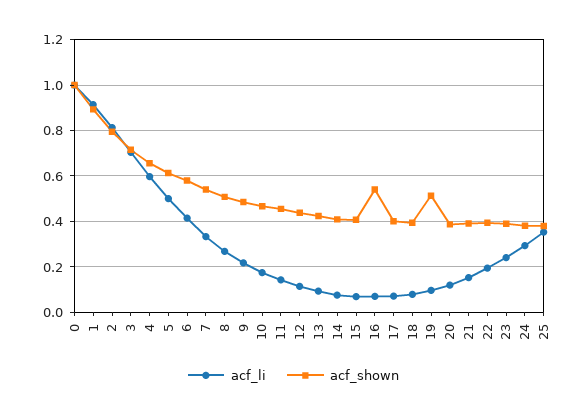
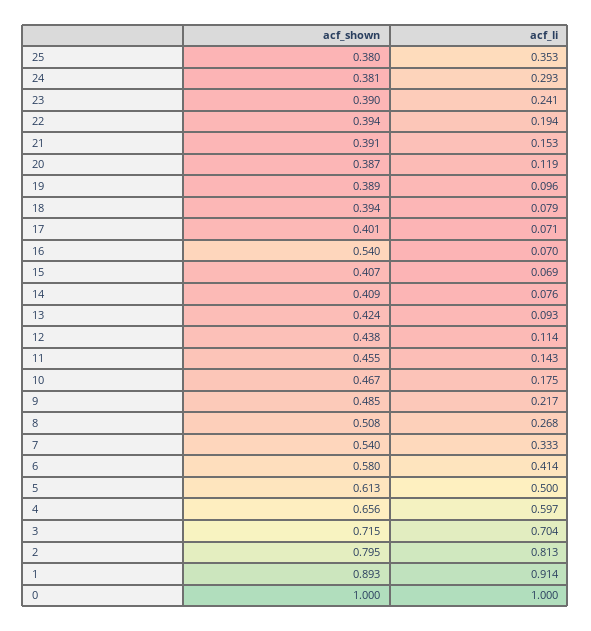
acf_shown, 19: 0.5 -> 0.389

